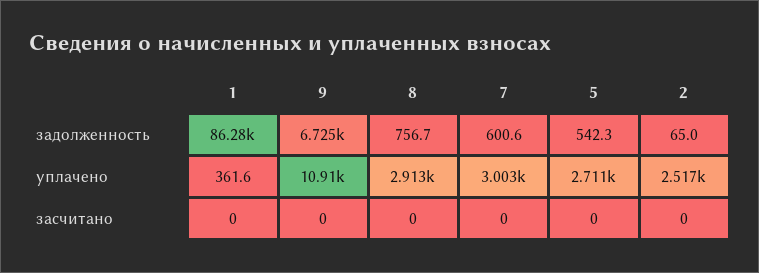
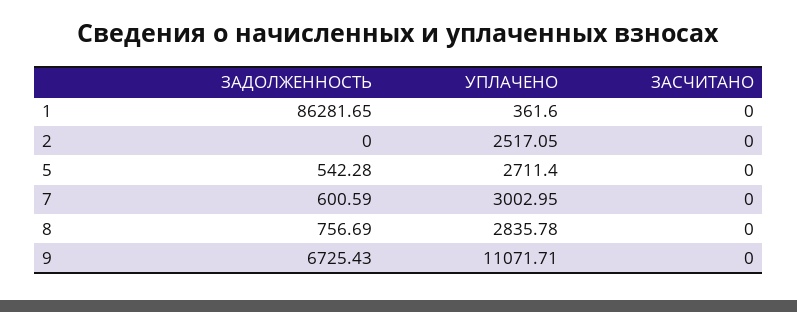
2, задолженность: 65 -> 0
9, уплачено: 10910 -> 11071.71
8, уплачено: 2913 -> 2835.78

